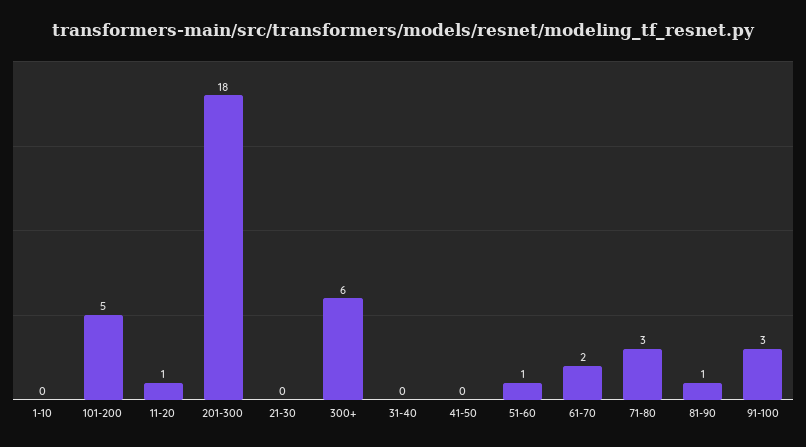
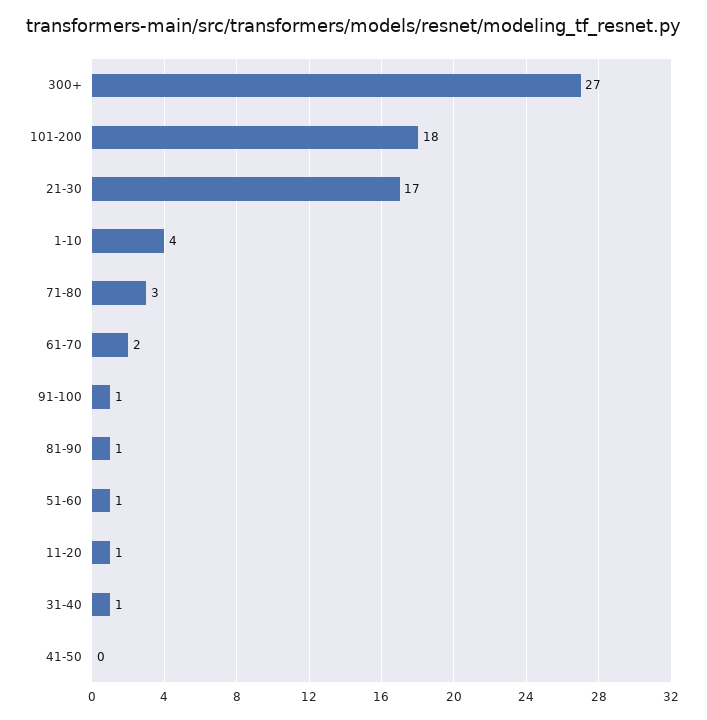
1-10: 0 -> 4
101-200: 5 -> 18
201-300: 18 -> none
21-30: 0 -> 17
300+: 6 -> 27
31-40: 0 -> 1
91-100: 3 -> 1

